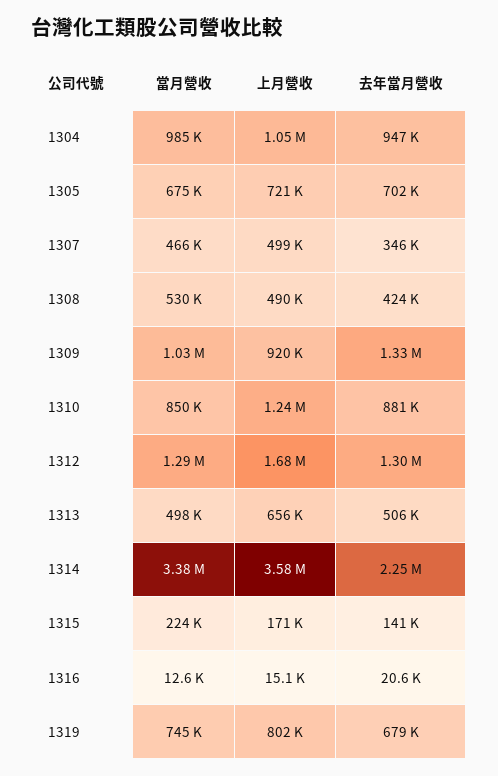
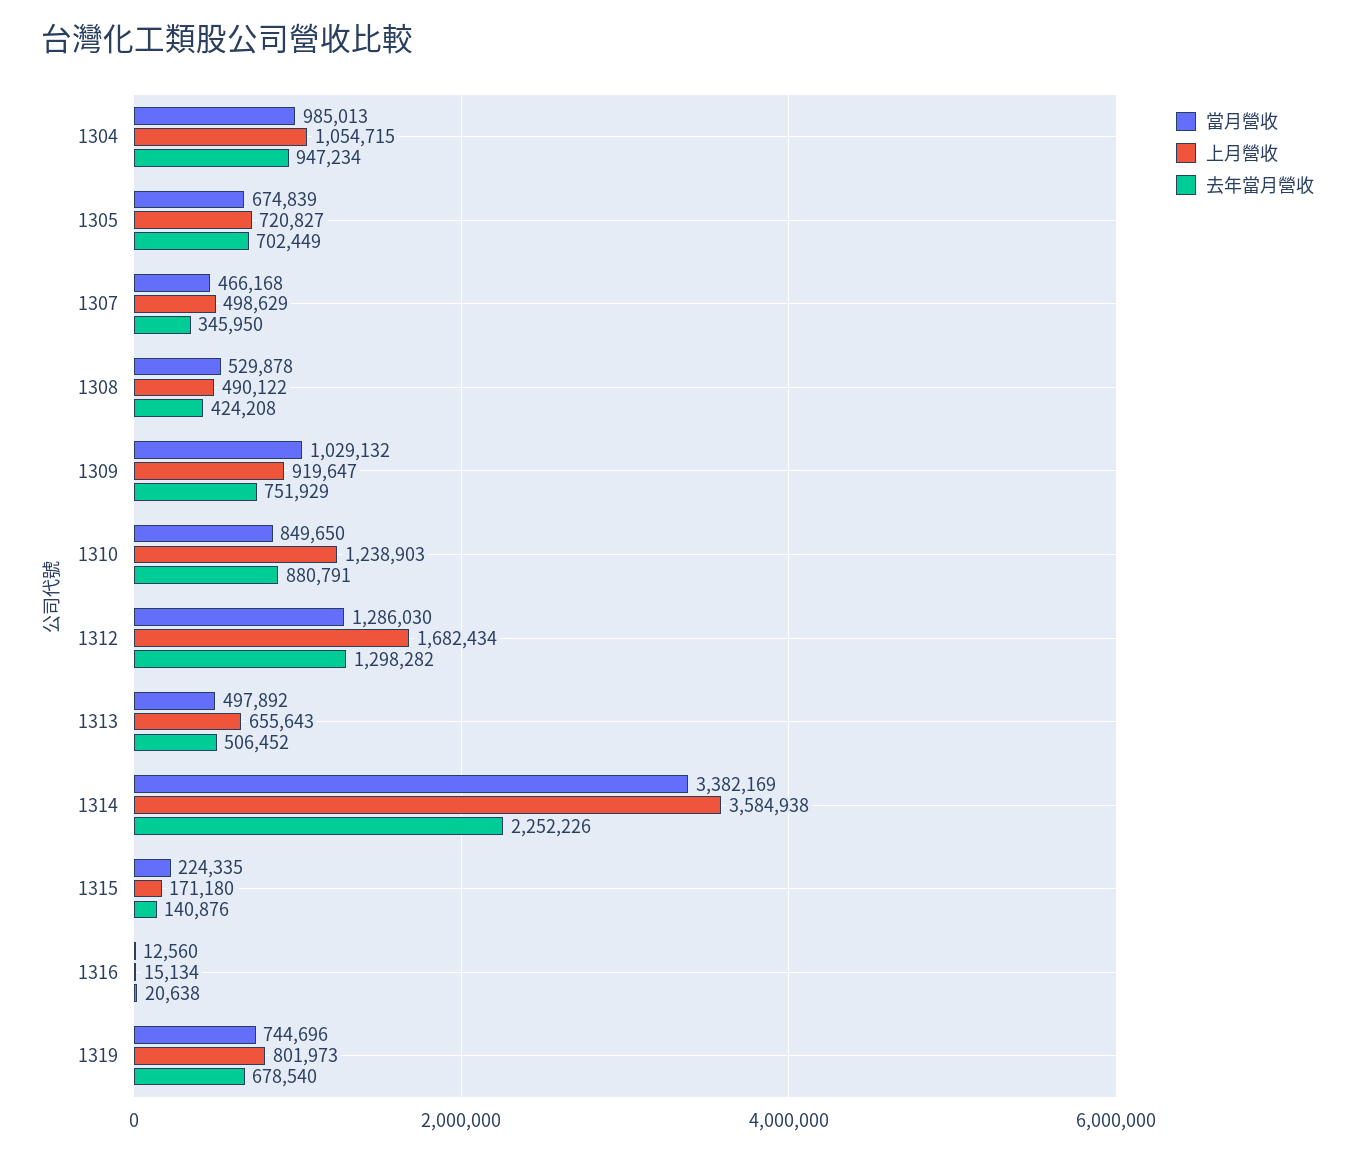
去年當月營收, 1309: 1330000 -> 751929

